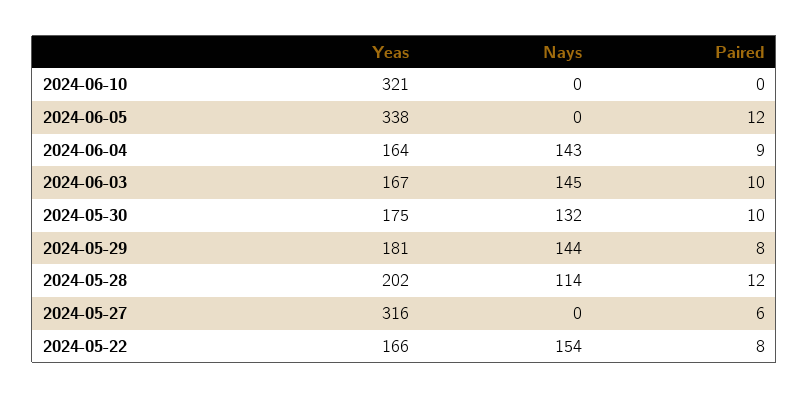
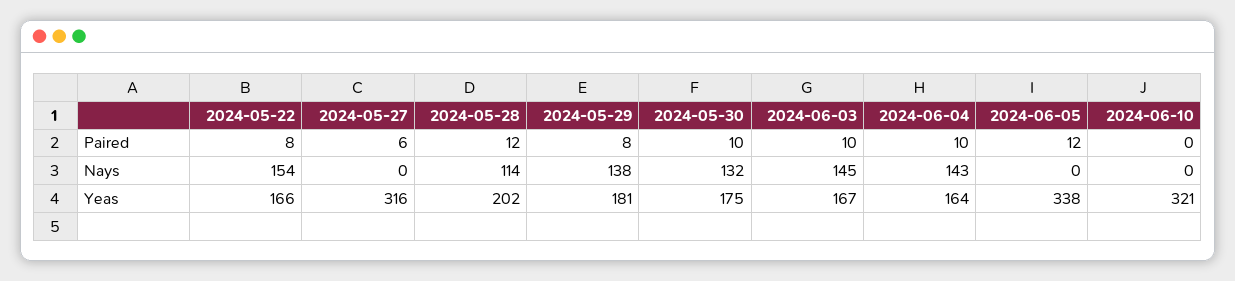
Paired, 2024-06-04: 9 -> 10
Nays, 2024-05-29: 144 -> 138

